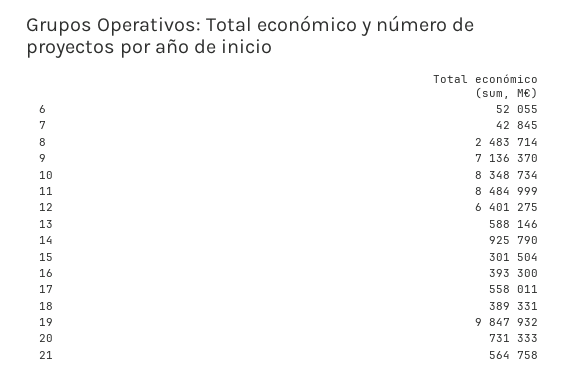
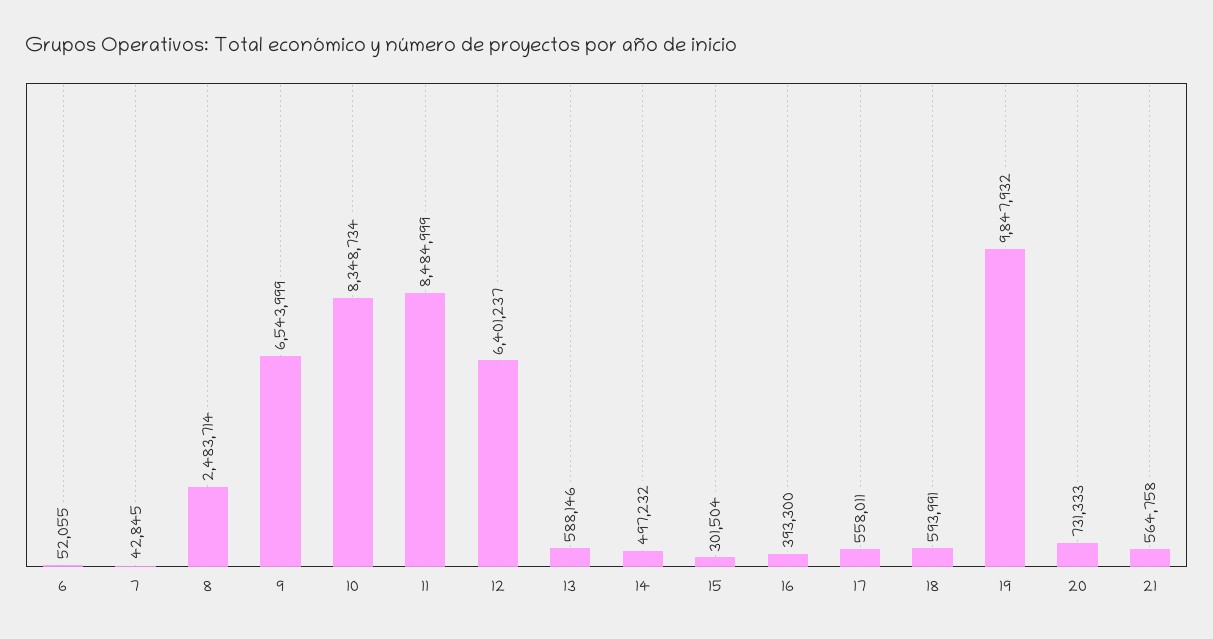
9: 7136370 -> 6543999
12: 6401275 -> 6401237
14: 925790 -> 497232
18: 389331 -> 593991

